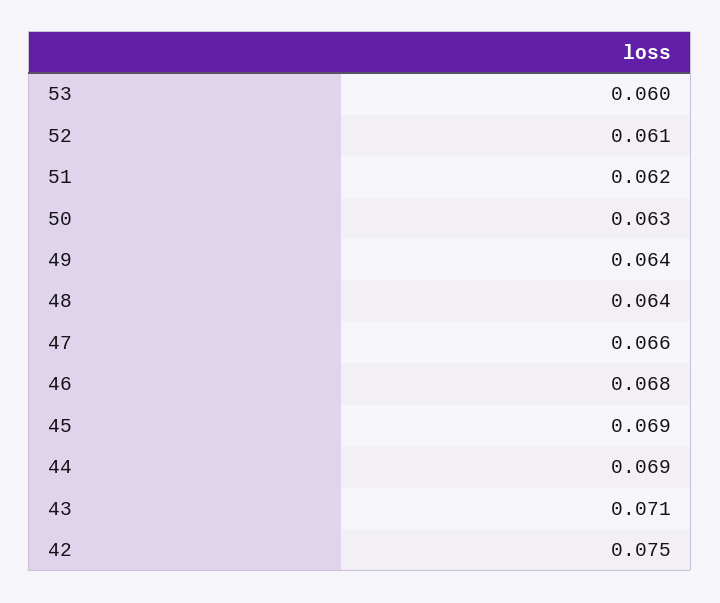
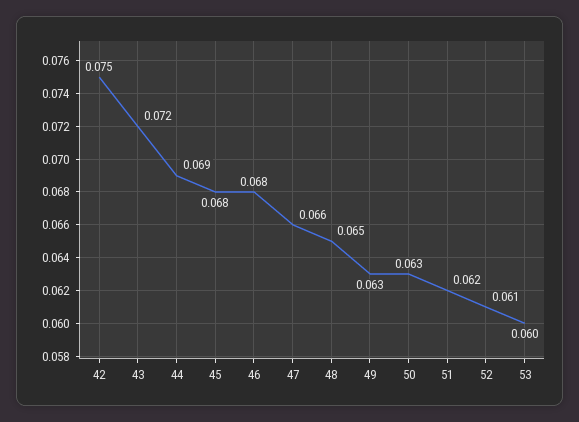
49: 0.064 -> 0.063
48: 0.064 -> 0.065
45: 0.069 -> 0.068
43: 0.071 -> 0.072

